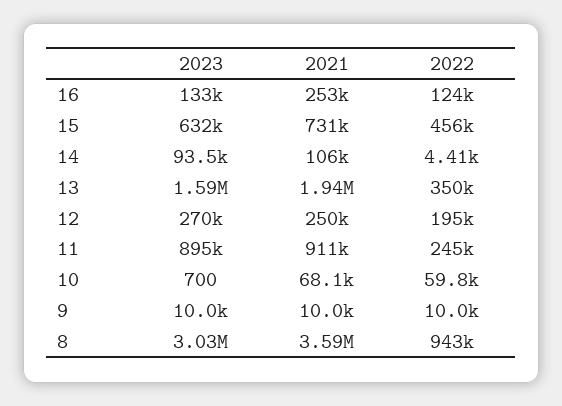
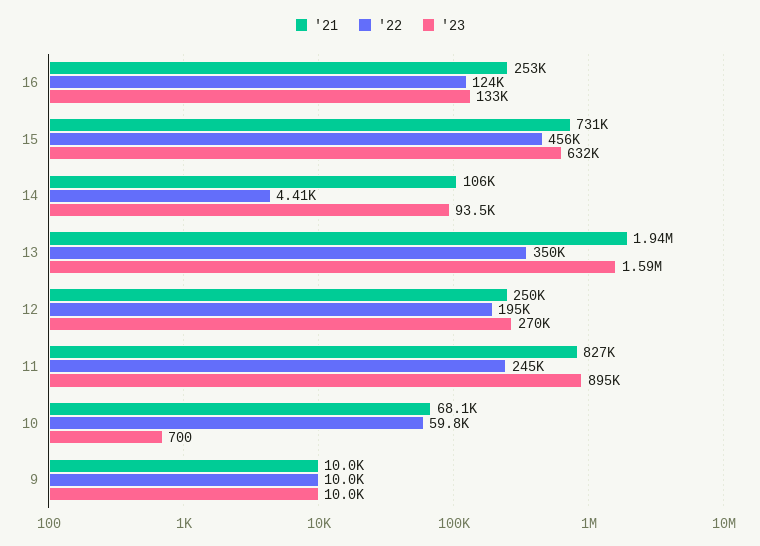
2021, 11: 911000 -> 827000
2023, 8: 3030000 -> none
2021, 8: 3590000 -> none
2022, 8: 943000 -> none

